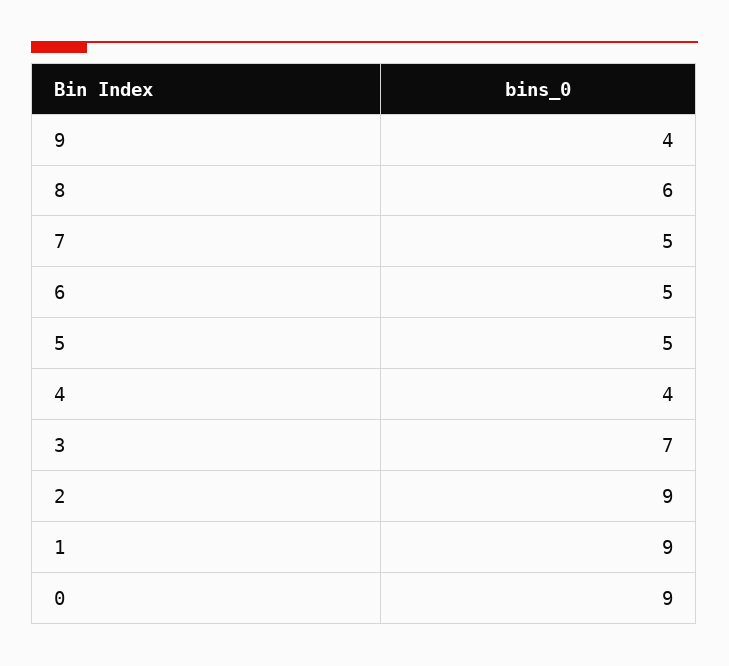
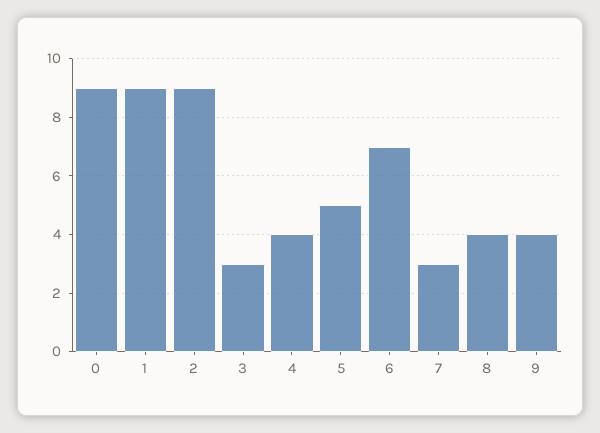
8: 6 -> 4
7: 5 -> 3
6: 5 -> 7
3: 7 -> 3

